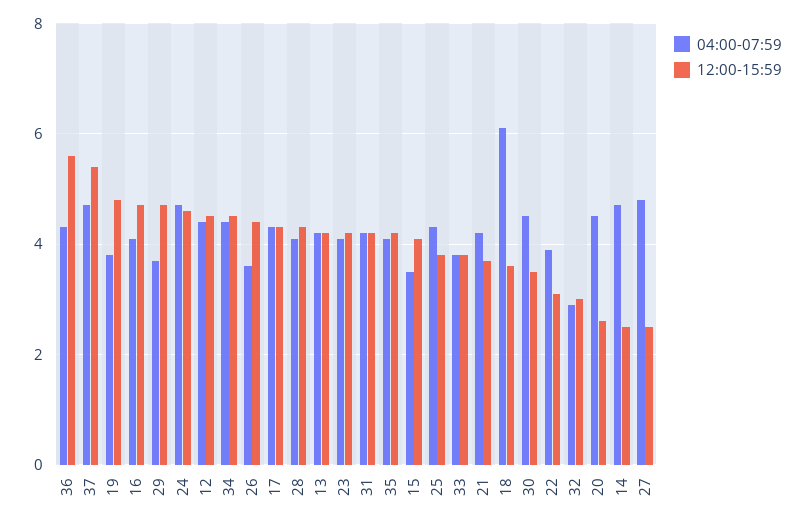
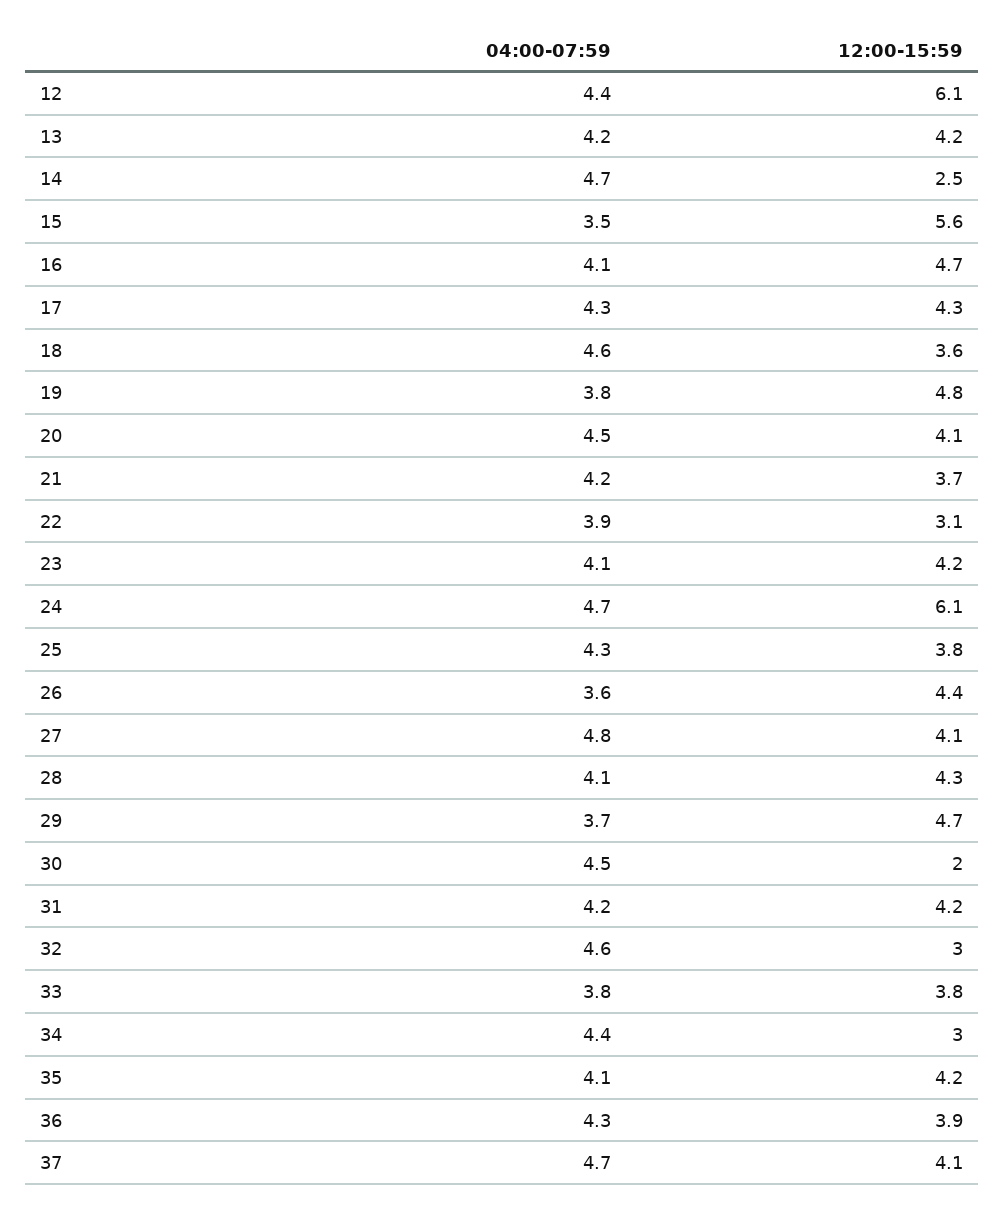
12:00-15:59, 36: 5.5 -> 3.9
12:00-15:59, 37: 5.5 -> 4.1
12:00-15:59, 24: 4.5 -> 6.1
12:00-15:59, 12: 4.5 -> 6.1
12:00-15:59, 34: 4.5 -> 3
12:00-15:59, 15: 4 -> 5.6
04:00-07:59, 18: 6 -> 4.6
12:00-15:59, 30: 3.5 -> 2
04:00-07:59, 32: 3 -> 4.6
12:00-15:59, 20: 2.5 -> 4.1
12:00-15:59, 27: 2.5 -> 4.1

